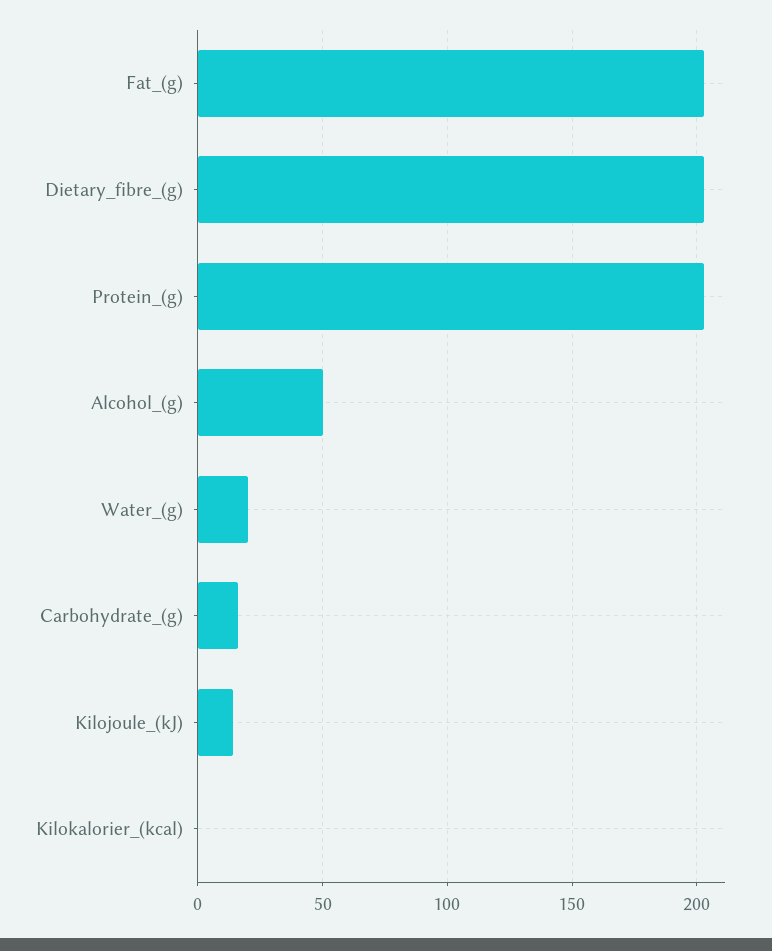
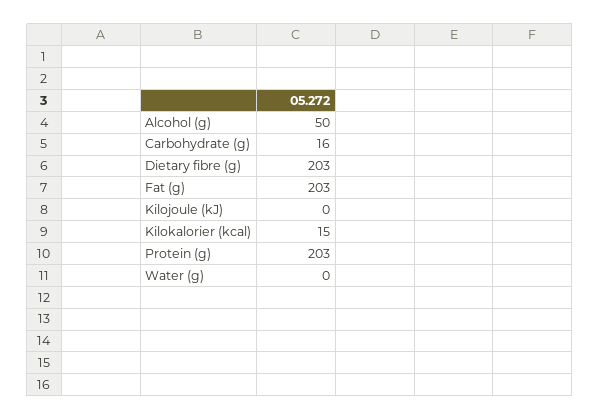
Water_(g): 20 -> 0
Kilojoule_(kJ): 15 -> 0
Kilokalorier_(kcal): 0 -> 15

